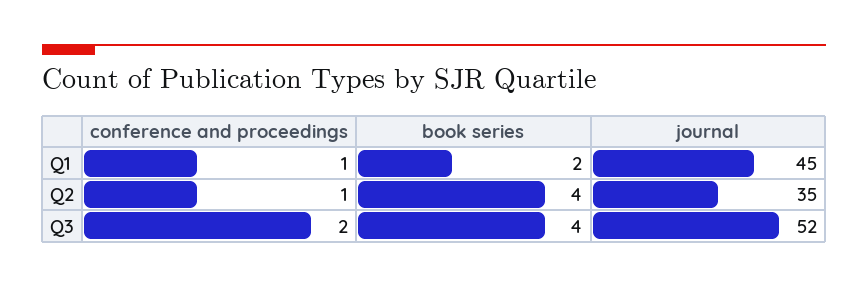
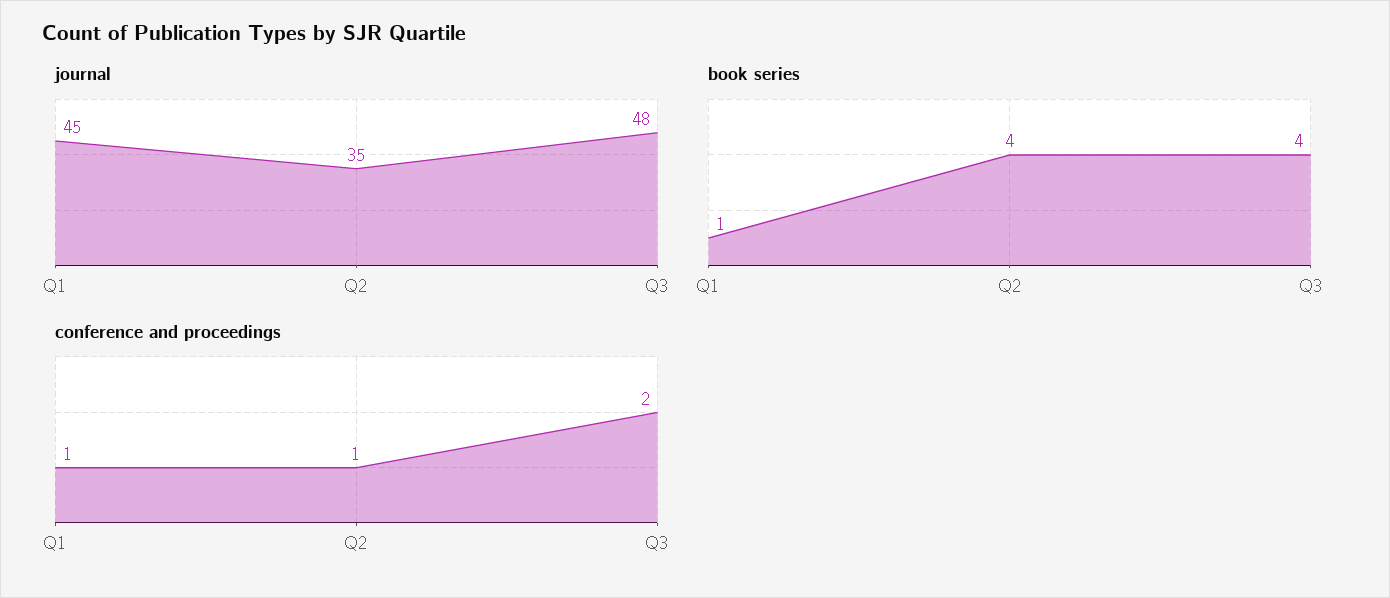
book series, Q1: 2 -> 1
journal, Q3: 52 -> 48

